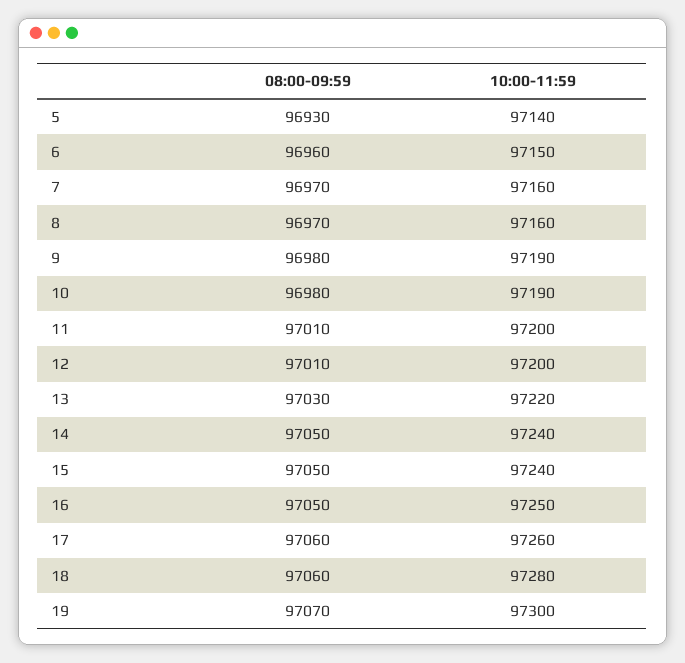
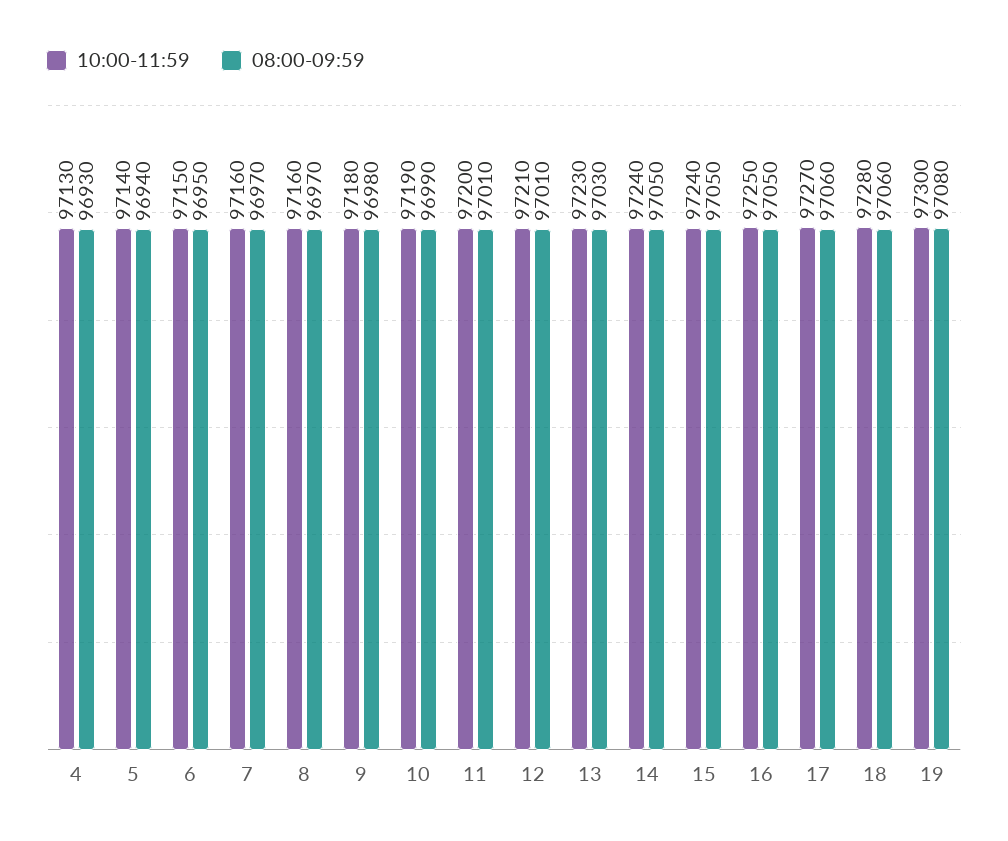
08:00-09:59, 5: 96930 -> 96940
08:00-09:59, 6: 96960 -> 96950
10:00-11:59, 9: 97190 -> 97180
08:00-09:59, 10: 96980 -> 96990
10:00-11:59, 12: 97200 -> 97210
10:00-11:59, 13: 97220 -> 97230
10:00-11:59, 17: 97260 -> 97270
08:00-09:59, 19: 97070 -> 97080
10:00-11:59, 4: none -> 97130
08:00-09:59, 4: none -> 96930

